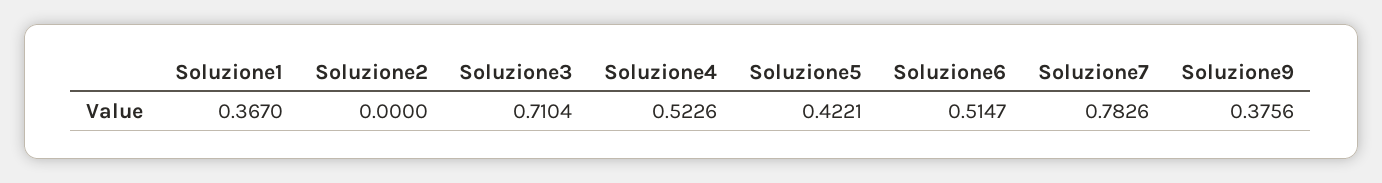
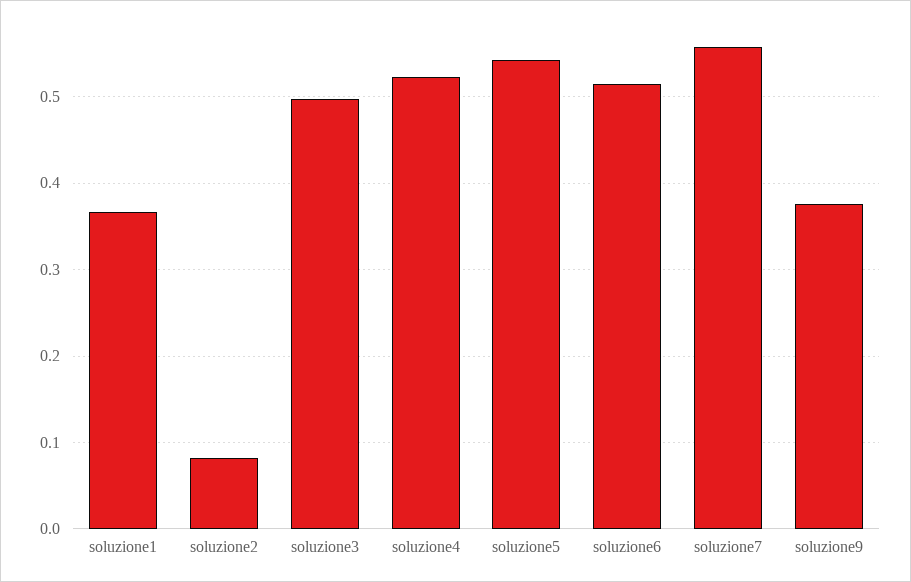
Soluzione2: 0 -> 0.08
Soluzione3: 0.7104 -> 0.5
Soluzione5: 0.4221 -> 0.54
Soluzione7: 0.7826 -> 0.56

